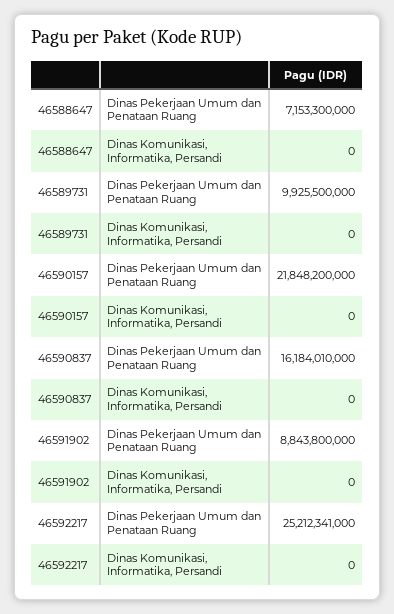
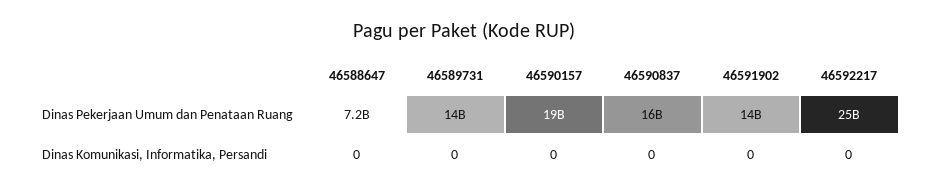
46589731, Dinas Pekerjaan Umum dan Penataan Ruang: 9925500000 -> 14000000000
46590157, Dinas Pekerjaan Umum dan Penataan Ruang: 21848200000 -> 19000000000
46591902, Dinas Pekerjaan Umum dan Penataan Ruang: 8843800000 -> 14000000000

